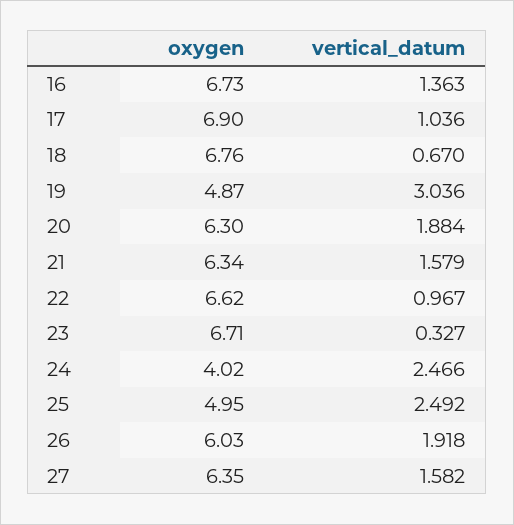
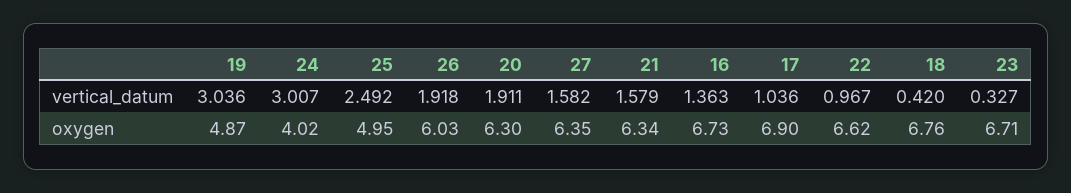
vertical_datum, 18: 0.67 -> 0.42
vertical_datum, 20: 1.884 -> 1.911
vertical_datum, 24: 2.466 -> 3.007

